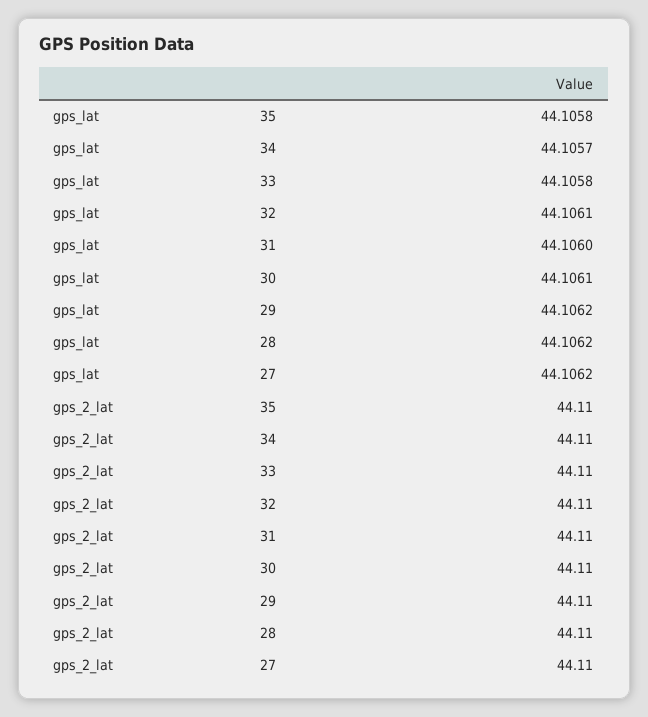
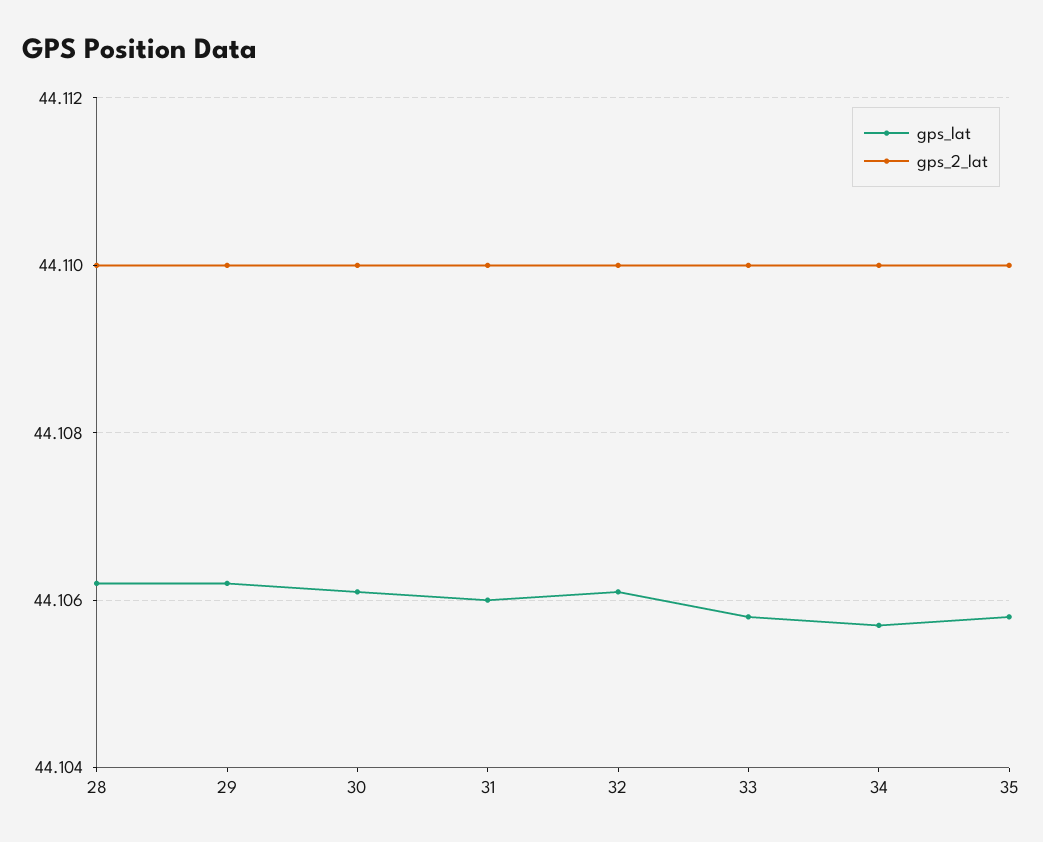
gps_lat, 27: 44.1062 -> none
gps_2_lat, 27: 44.11 -> none

